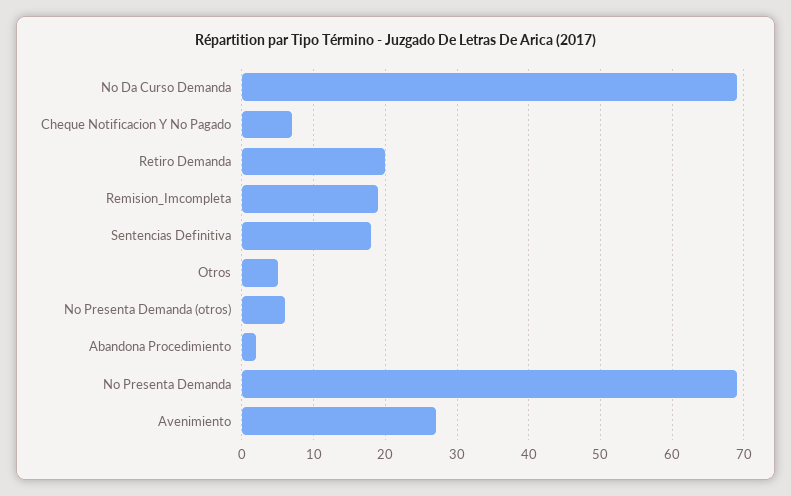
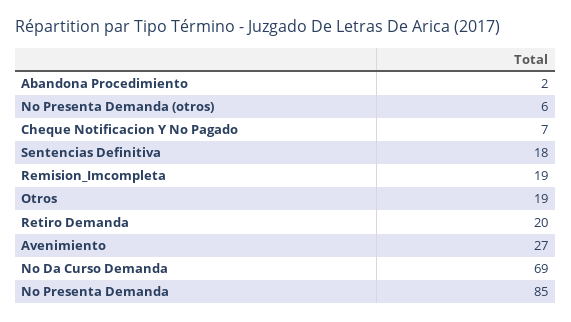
Otros: 5 -> 19
No Presenta Demanda: 69 -> 85

